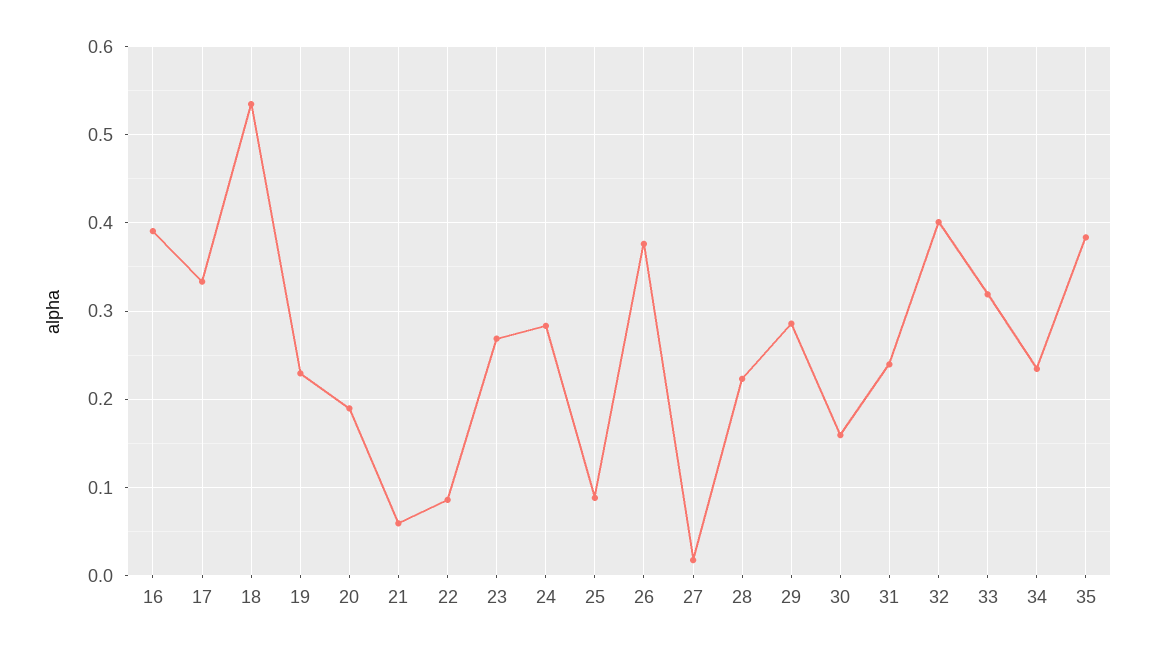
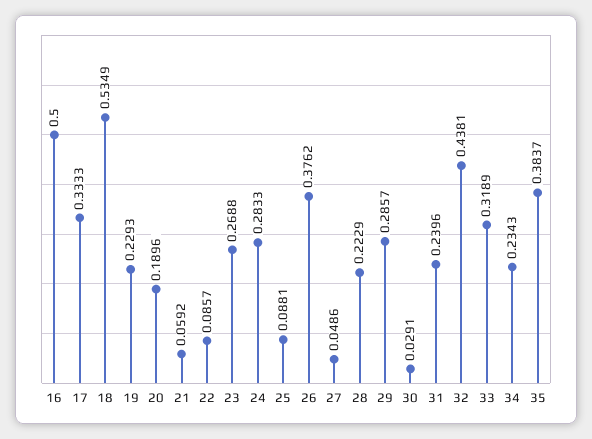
16: 0.39 -> 0.5
27: 0.02 -> 0.0486
30: 0.16 -> 0.0291
32: 0.4 -> 0.4381

